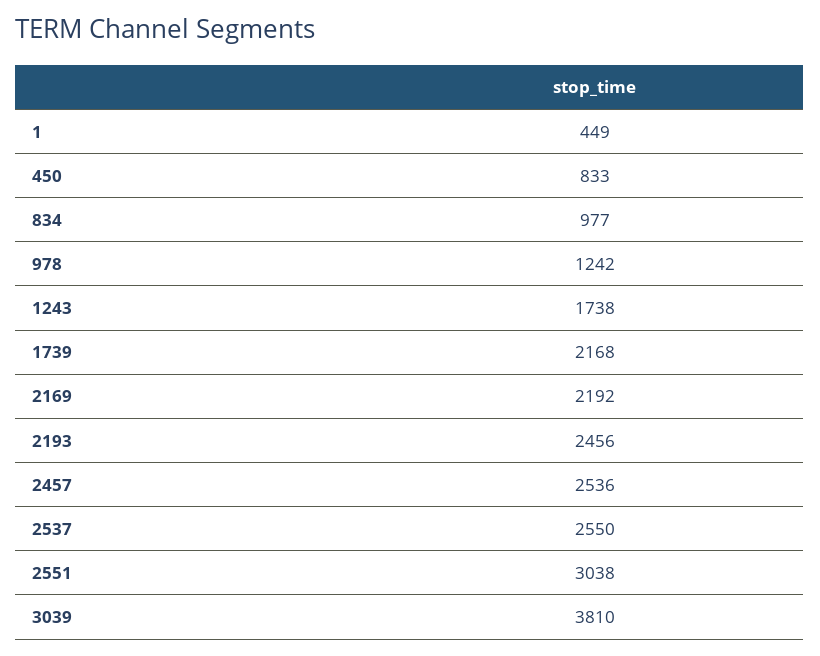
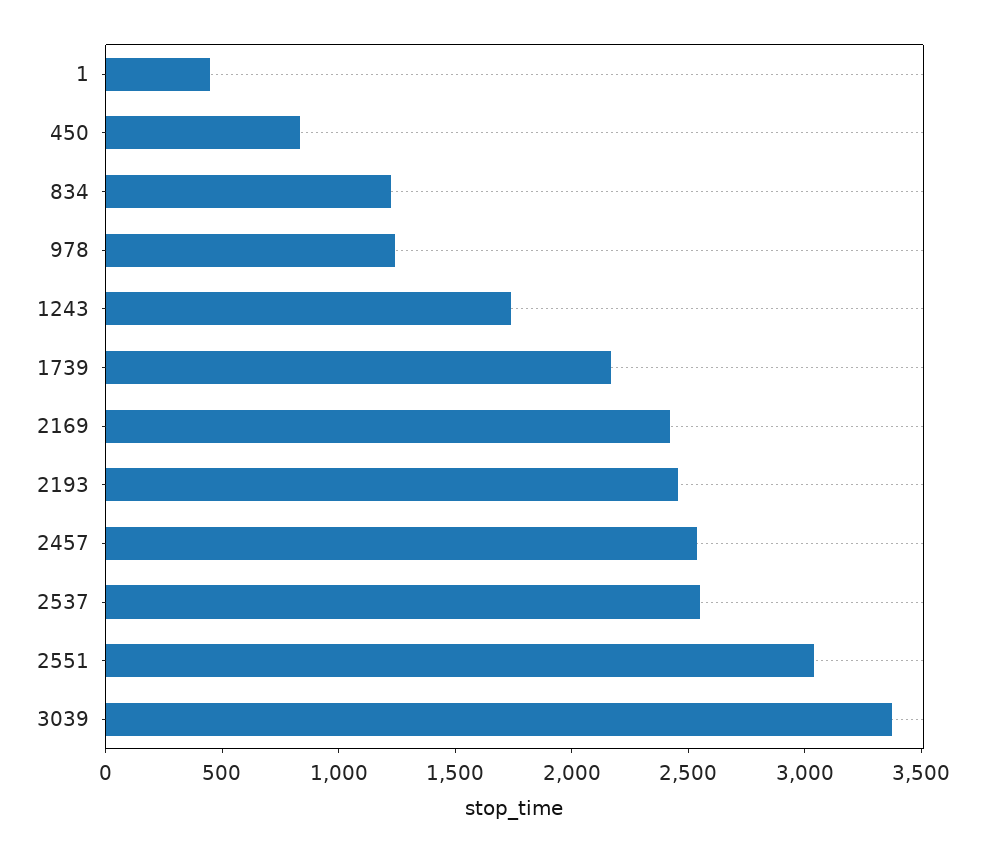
834: 977 -> 1200
2169: 2192 -> 2400
3039: 3810 -> 3400

